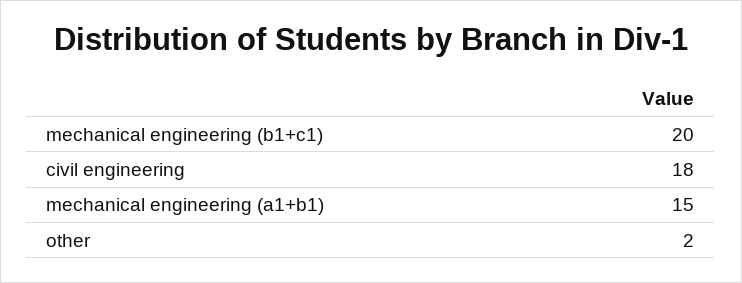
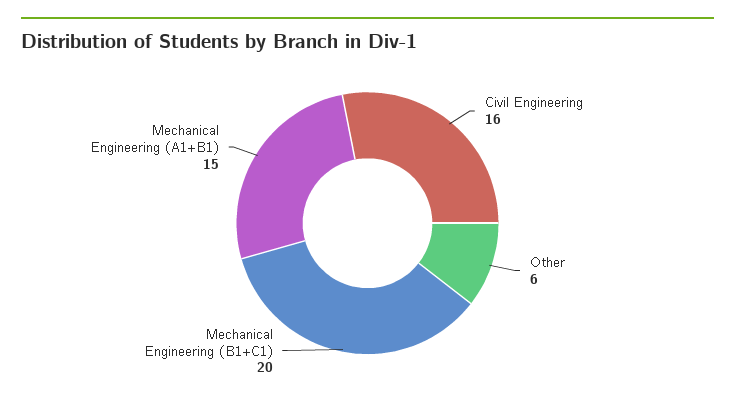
civil engineering: 18 -> 16
other: 2 -> 6

